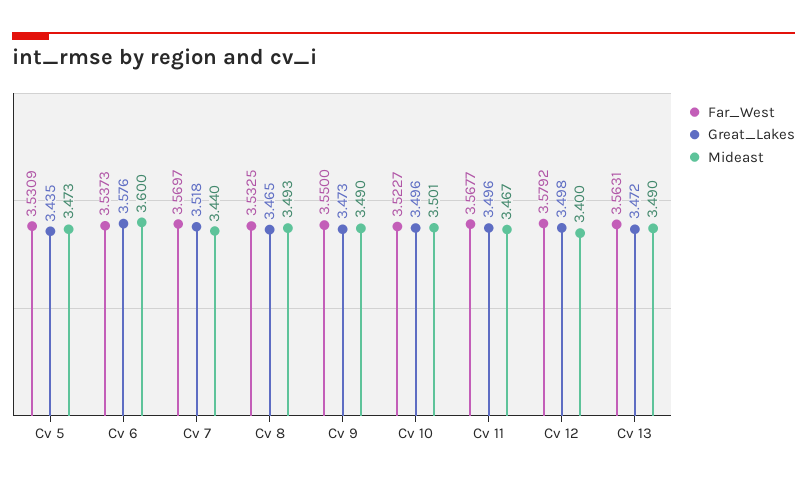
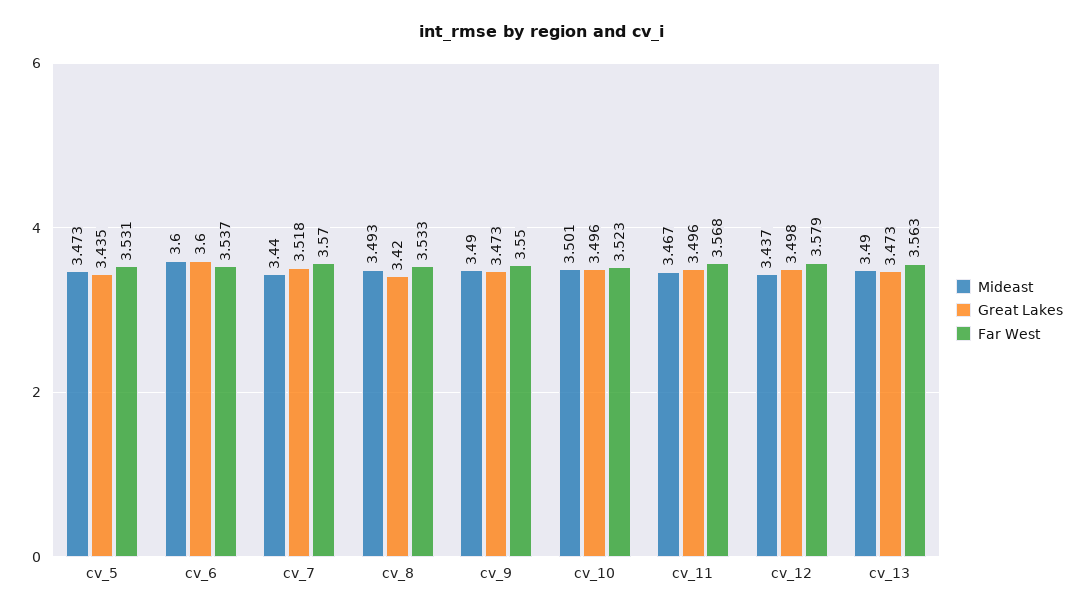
Great_Lakes, Cv 6: 3.576 -> 3.6
Great_Lakes, Cv 8: 3.465 -> 3.42
Mideast, Cv 12: 3.4 -> 3.437
Great_Lakes, Cv 13: 3.472 -> 3.473

